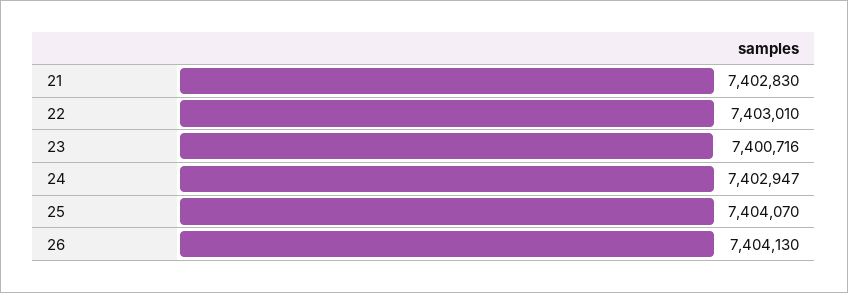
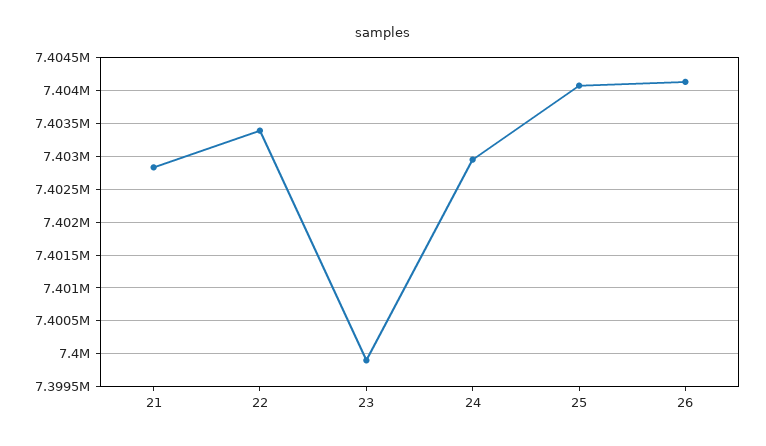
22: 7403010 -> 7403400
23: 7400716 -> 7399900

